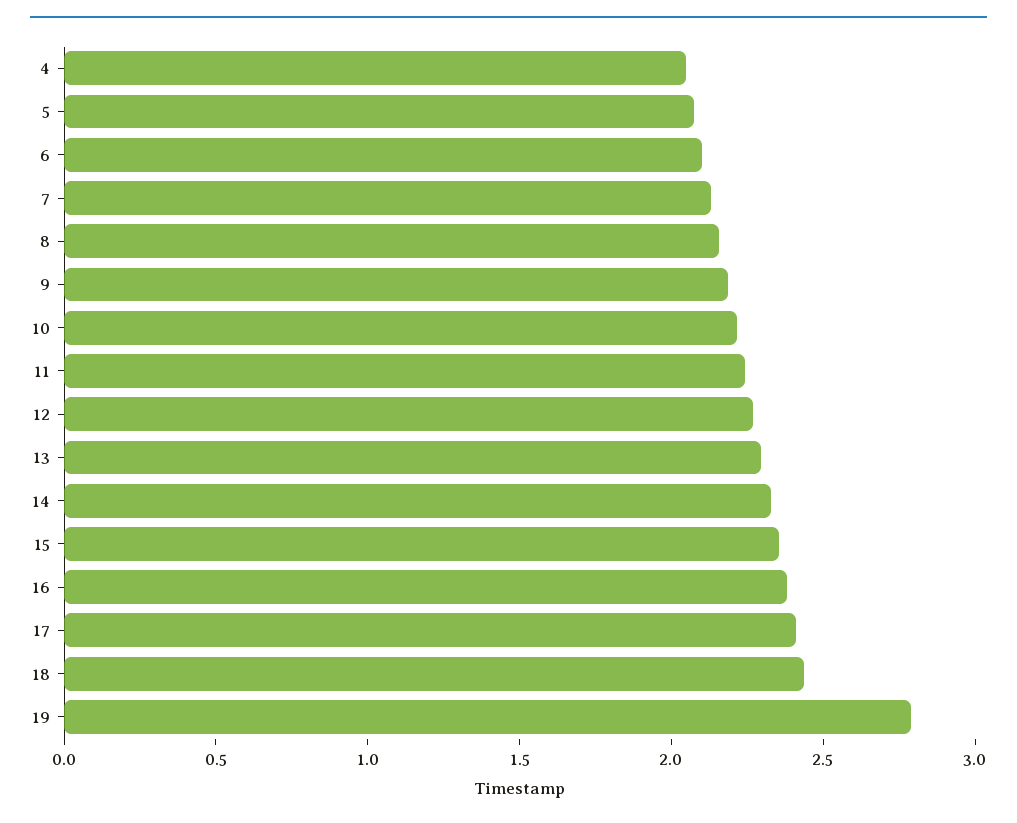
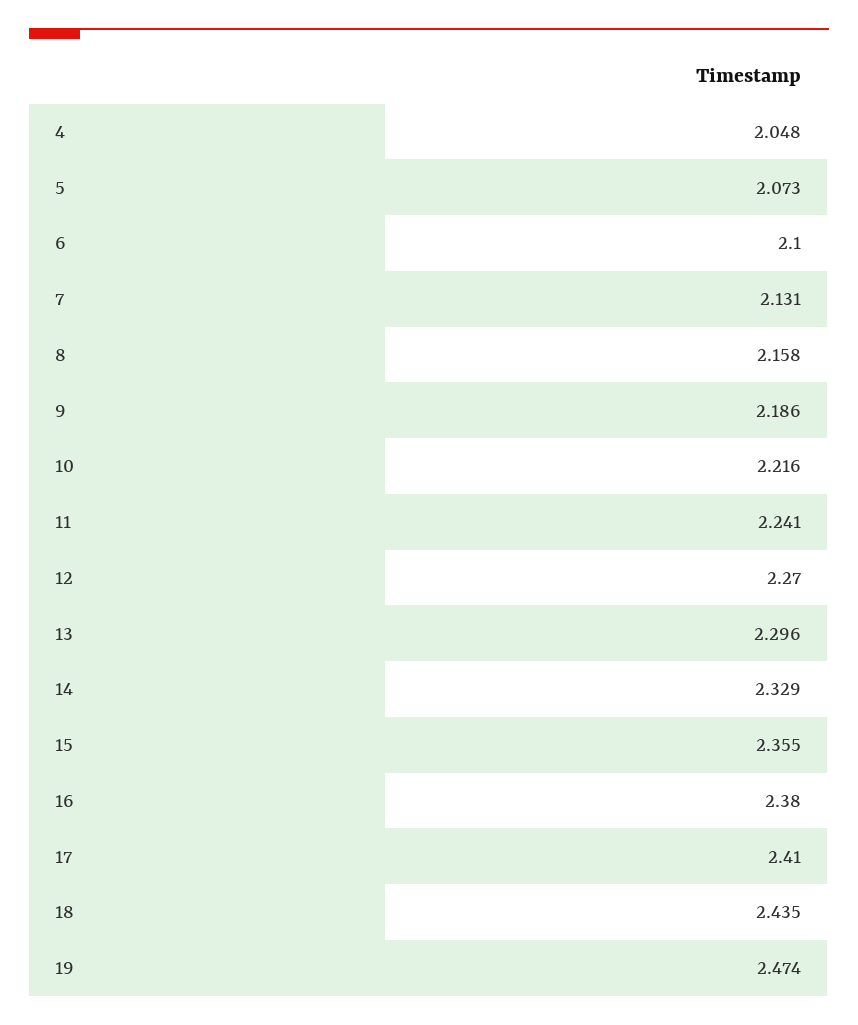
19: 2.8 -> 2.474

